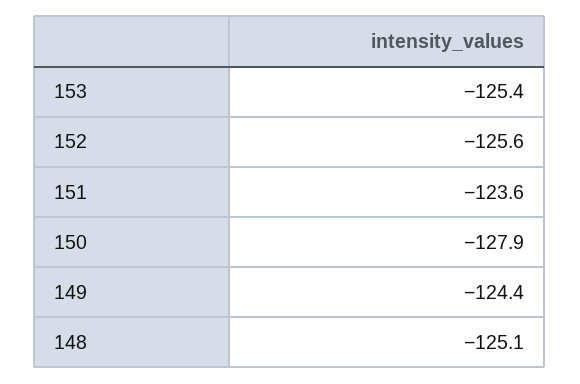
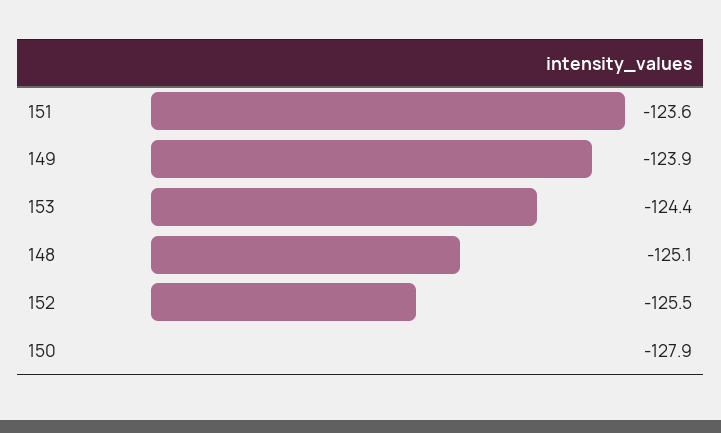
153: -125.4 -> -124.4
152: -125.6 -> -125.5
149: -124.4 -> -123.9

